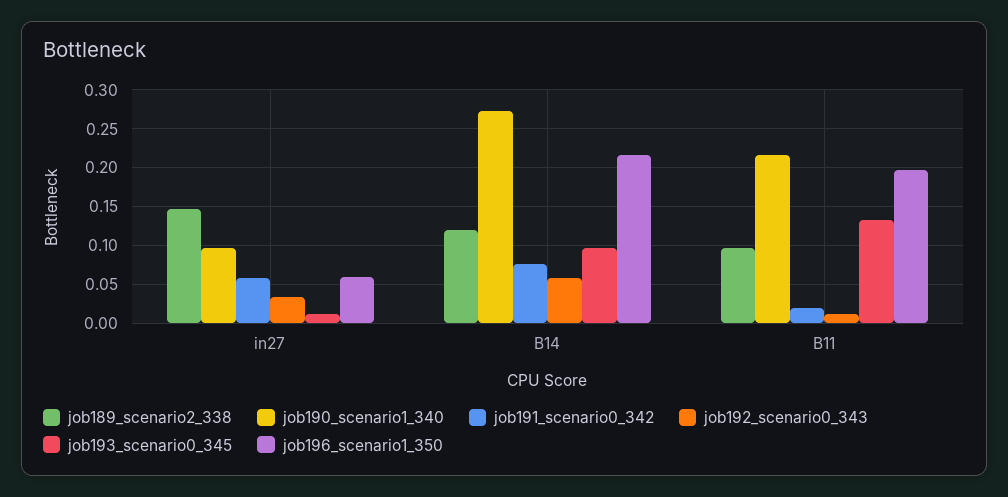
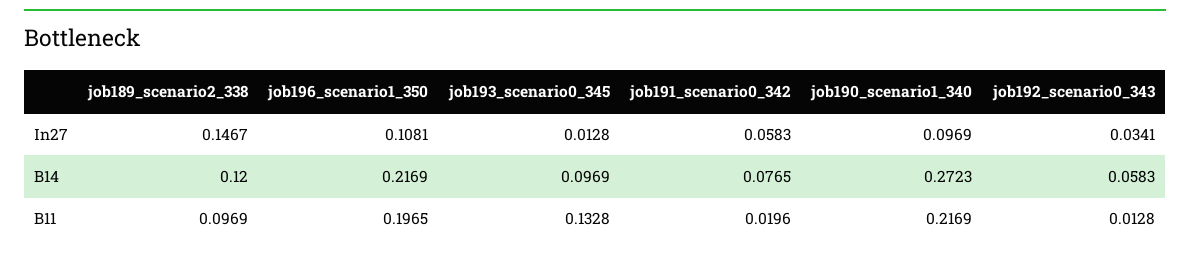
job196_scenario1_350, in27: 0.06 -> 0.1081

